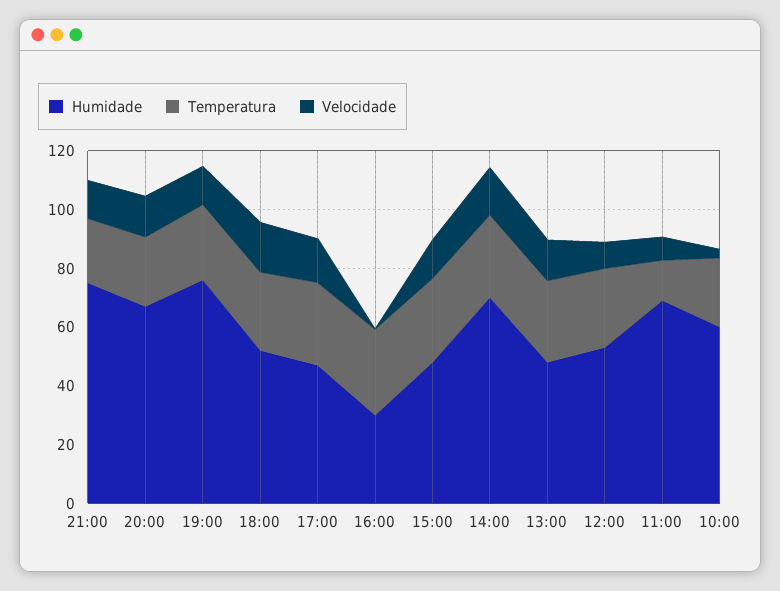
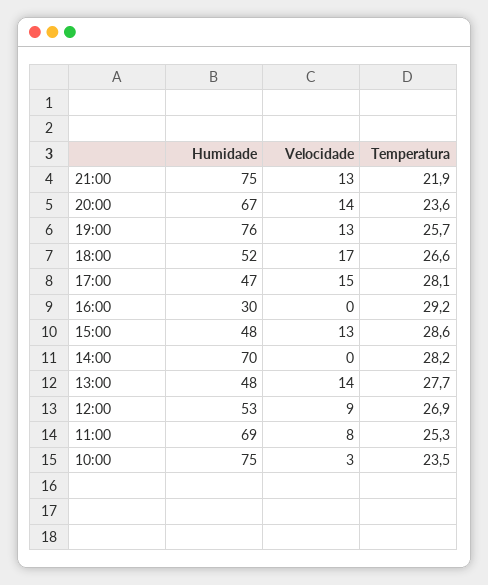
Velocidade, 14:00: 15 -> 0
Temperatura, 11:00: 15 -> 25.3
Humidade, 10:00: 60 -> 75

